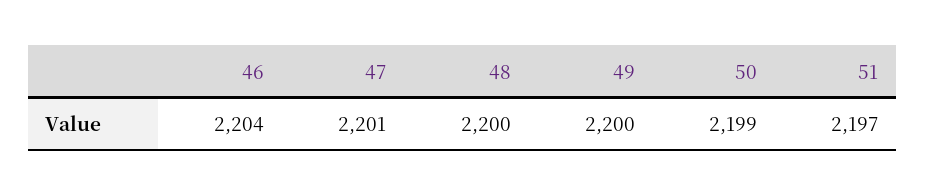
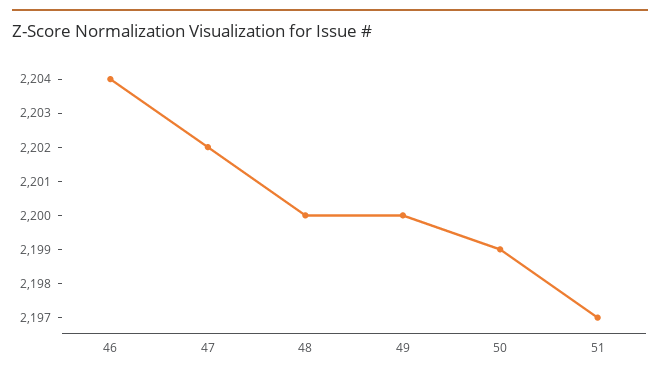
47: 2201 -> 2202

